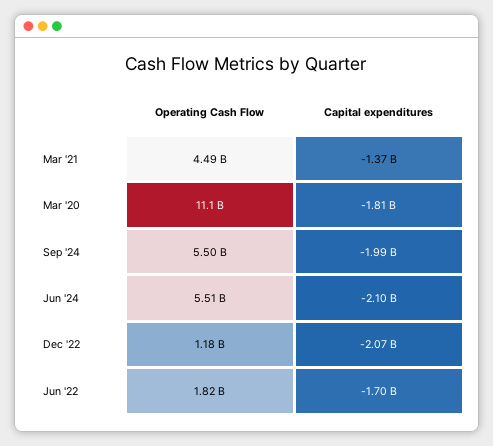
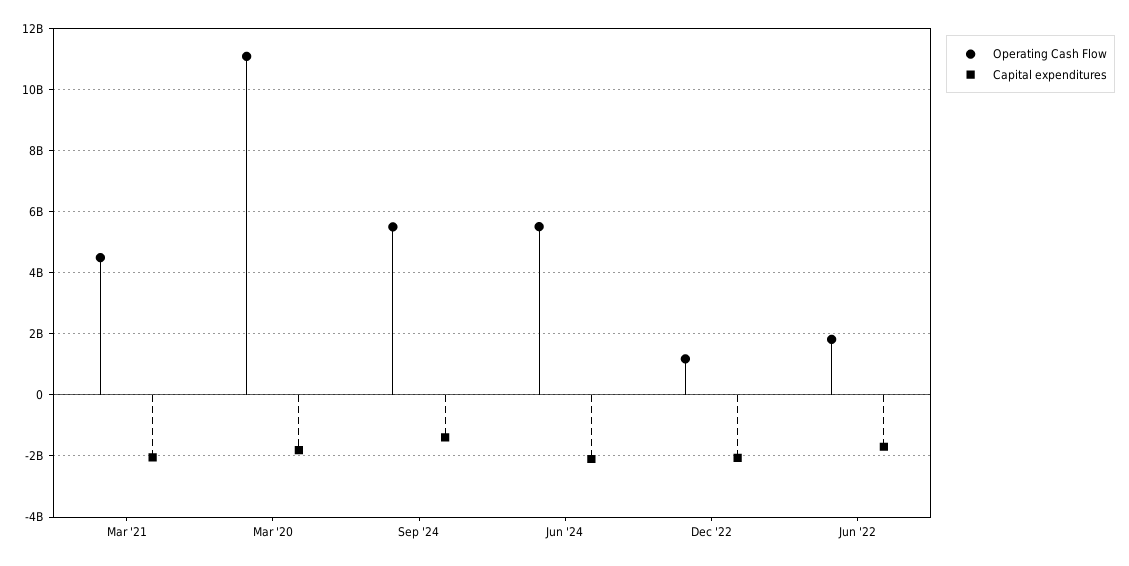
Capital expenditures, Mar '21: -1370000000 -> -2000000000
Capital expenditures, Sep '24: -1990000000 -> -1400000000

